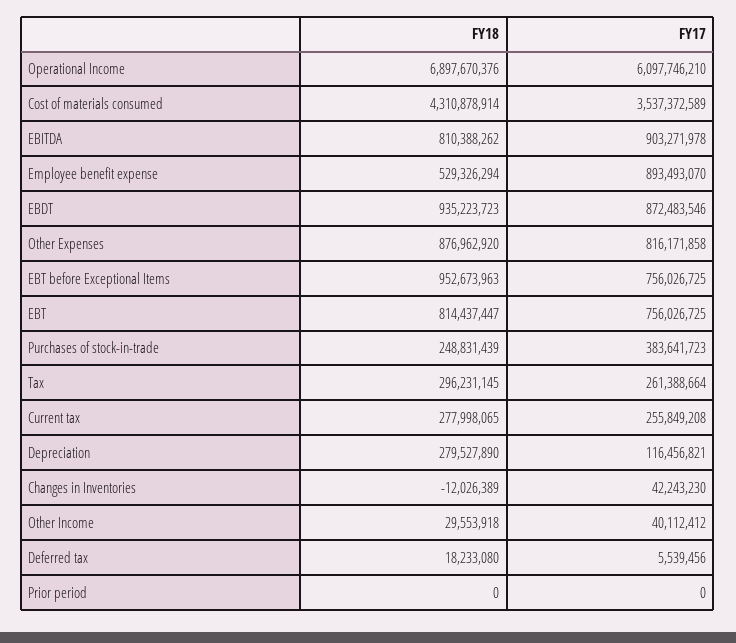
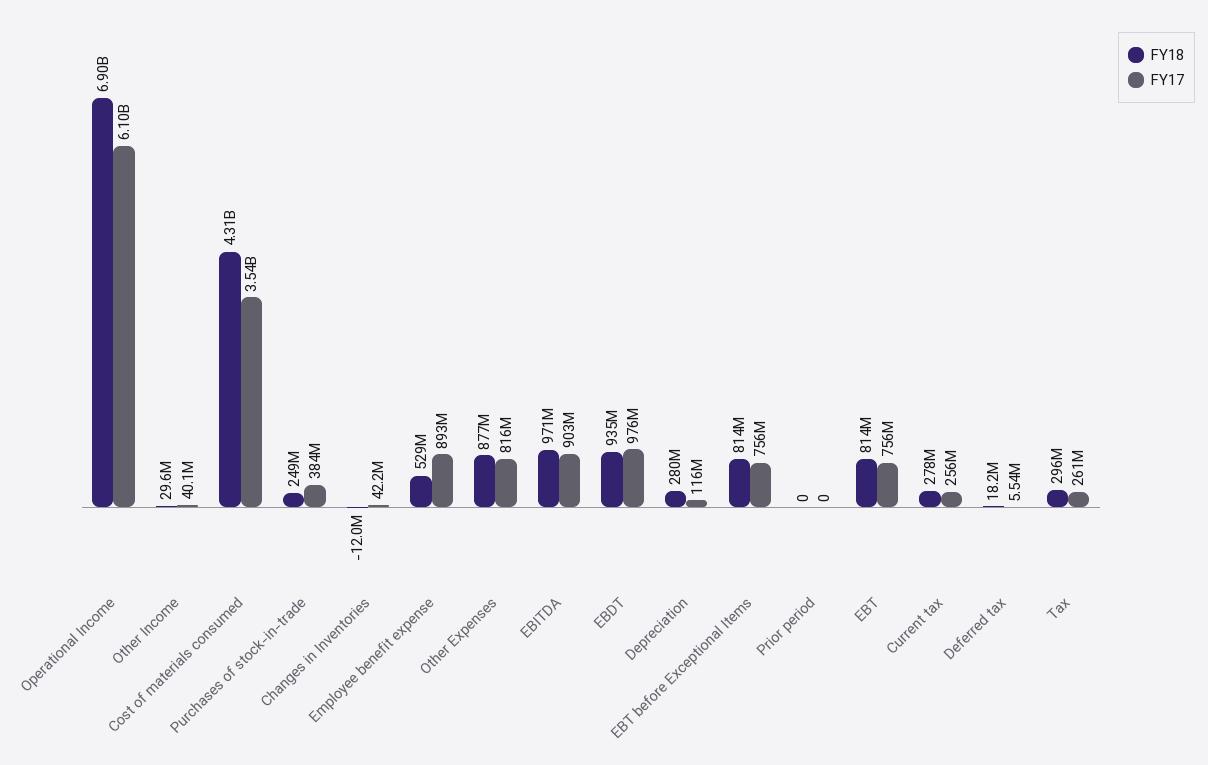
FY18, EBITDA: 810388262 -> 971000000
FY17, EBDT: 872483546 -> 976000000
FY18, EBT before Exceptional Items: 952673963 -> 814000000

